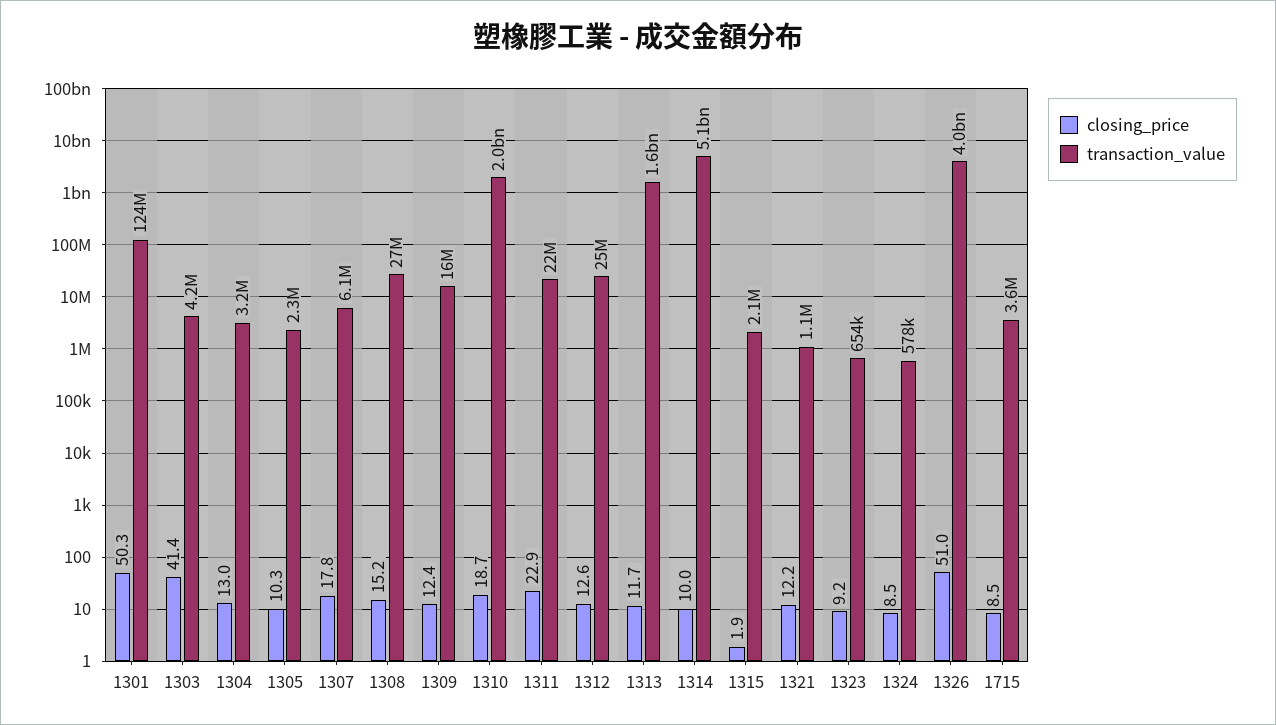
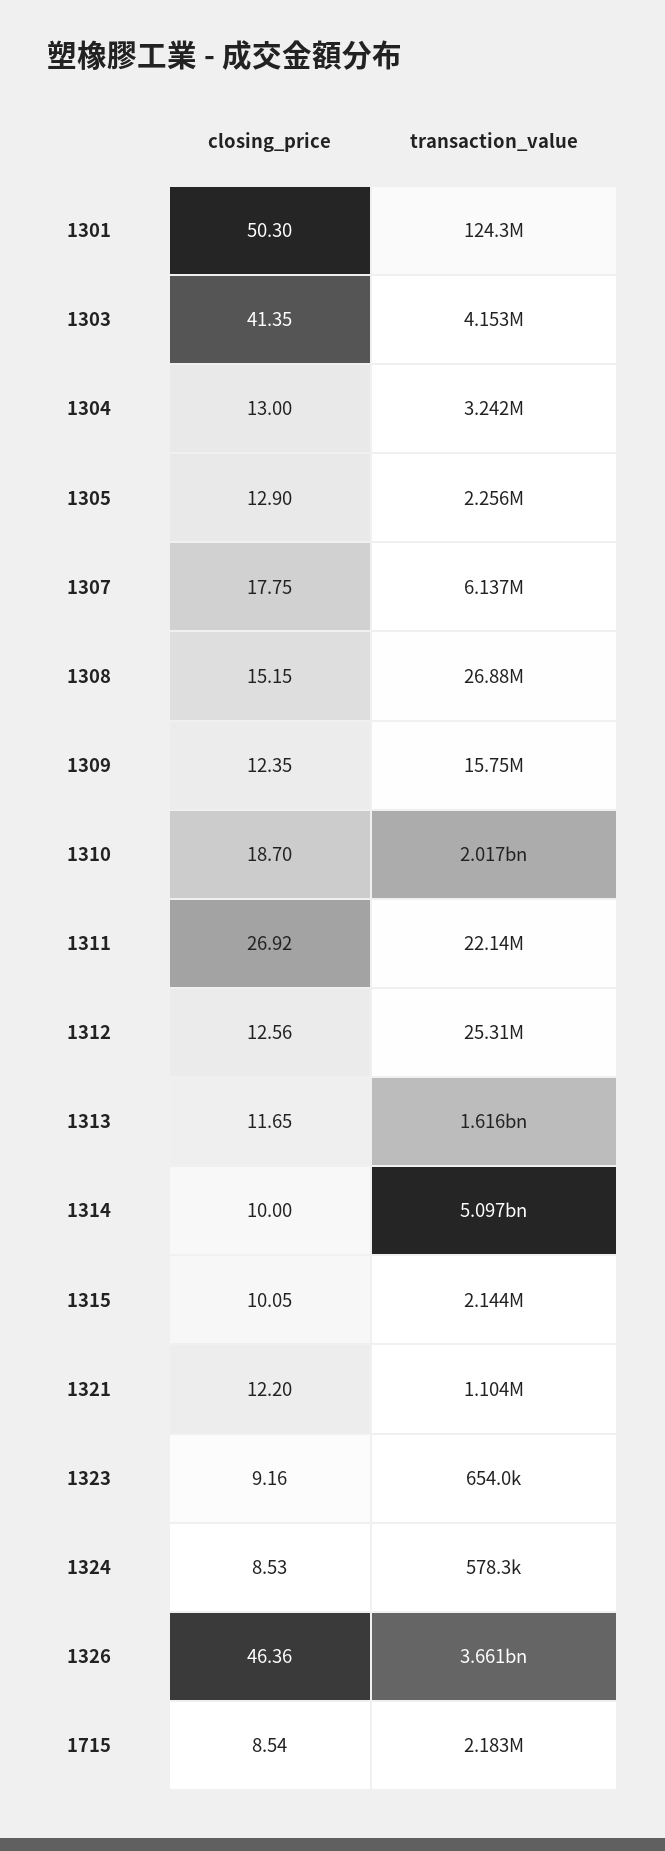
closing_price, 1305: 10.3 -> 12.9
closing_price, 1311: 22.9 -> 26.92
closing_price, 1315: 1.9 -> 10.05
closing_price, 1326: 51 -> 46.36
transaction_value, 1326: 4000000000 -> 3661000000
transaction_value, 1715: 3600000 -> 2183000

